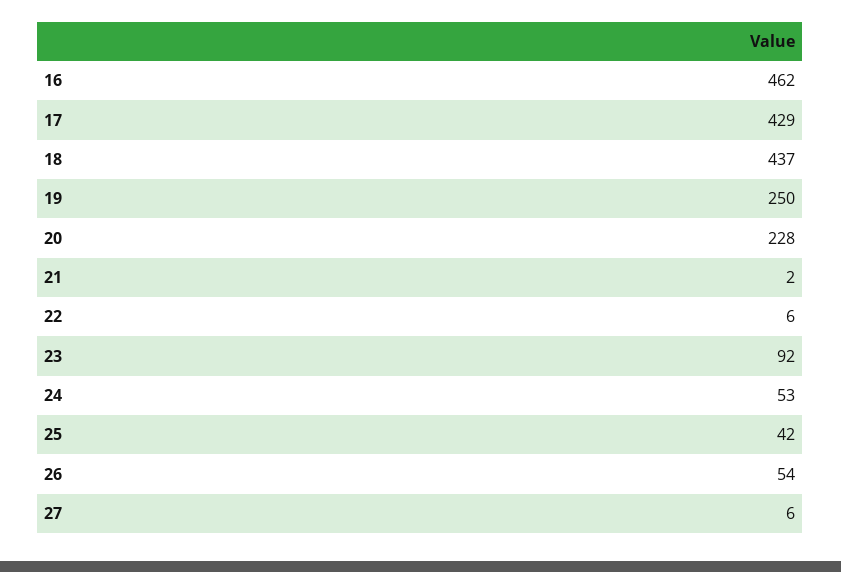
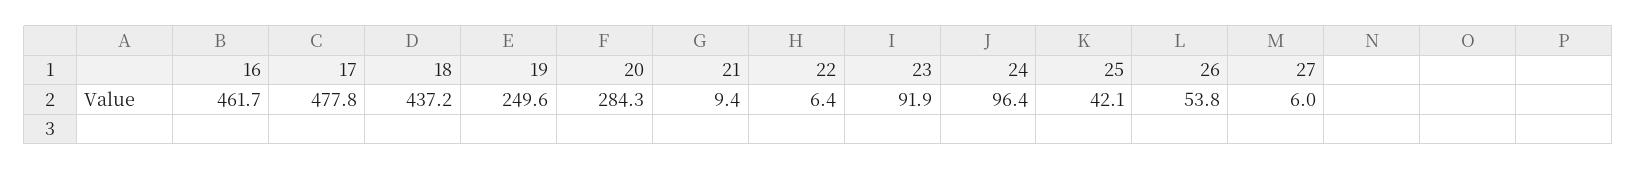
17: 429 -> 477.8
20: 228 -> 284.3
21: 2 -> 9.4
24: 53 -> 96.4

